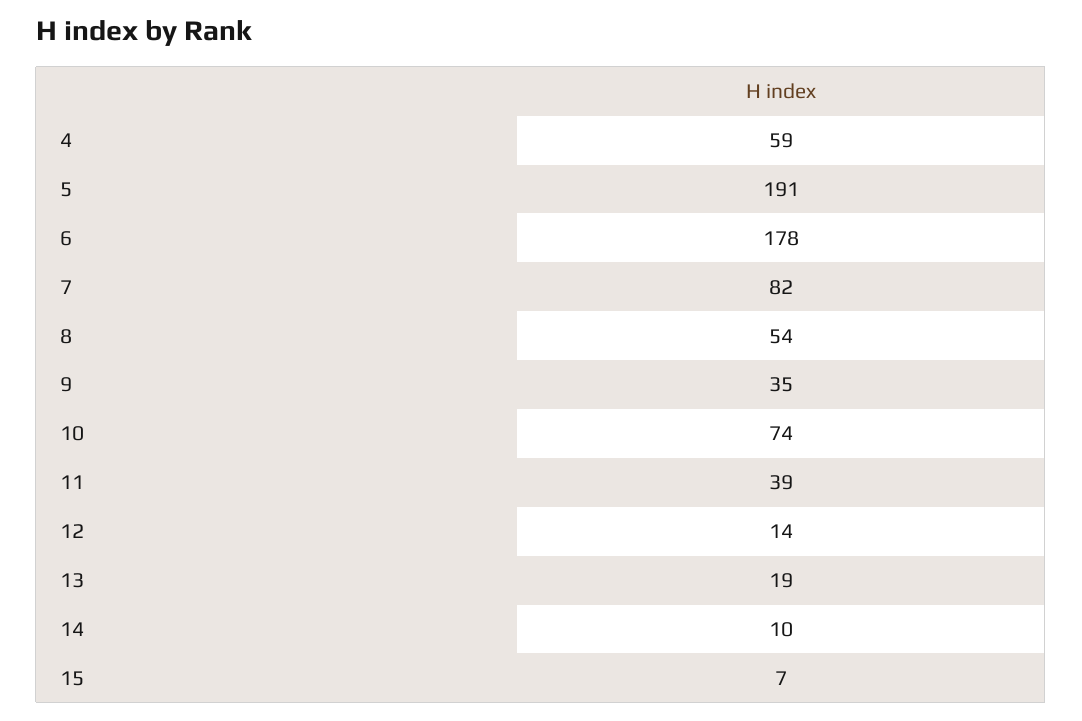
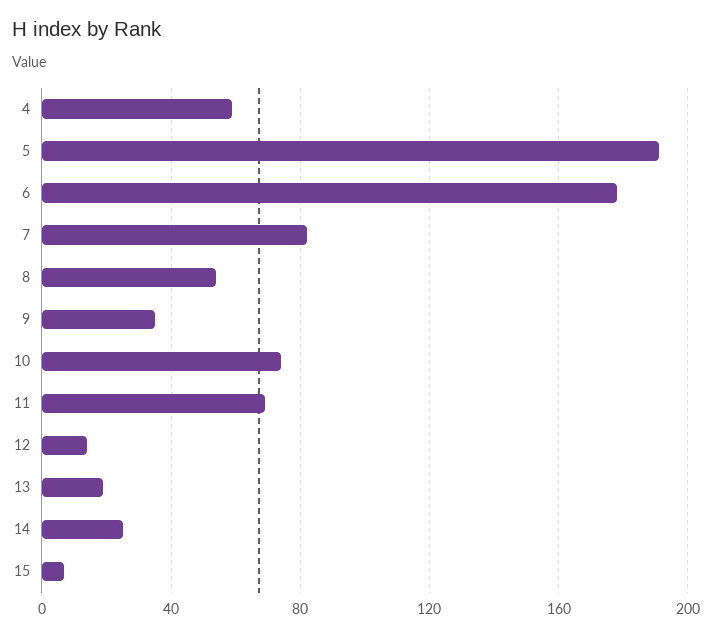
11: 39 -> 70
14: 10 -> 25

